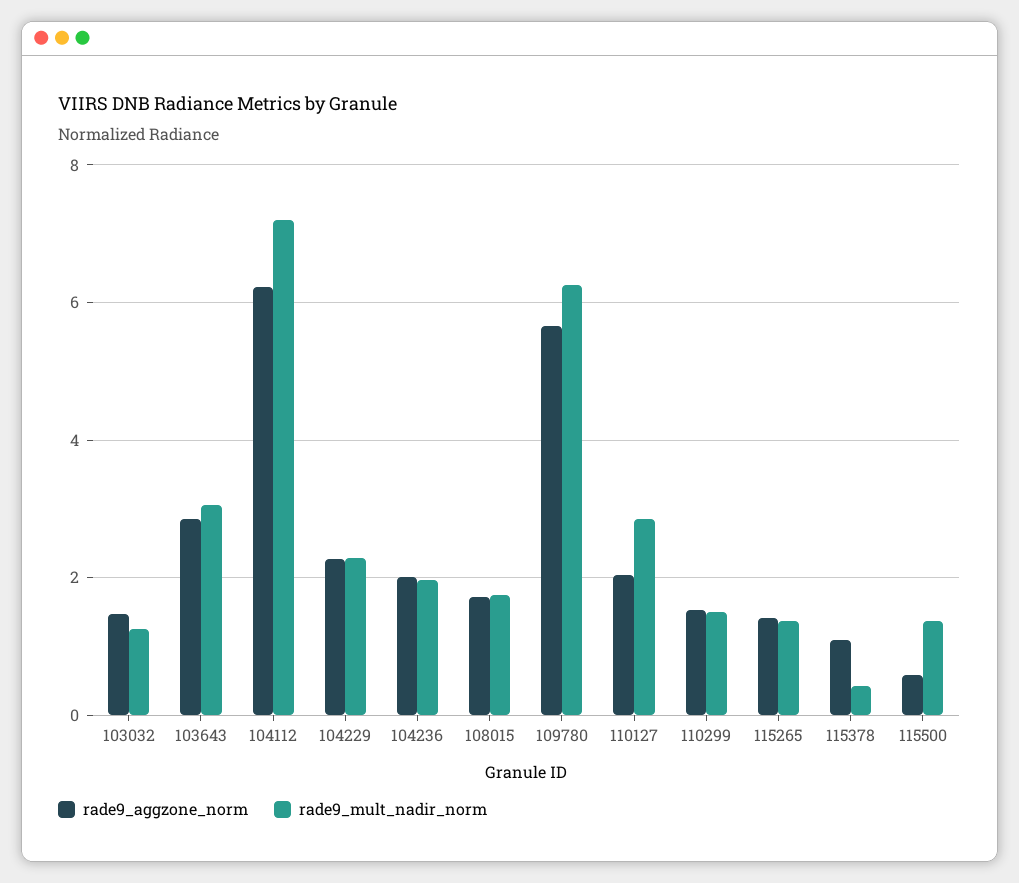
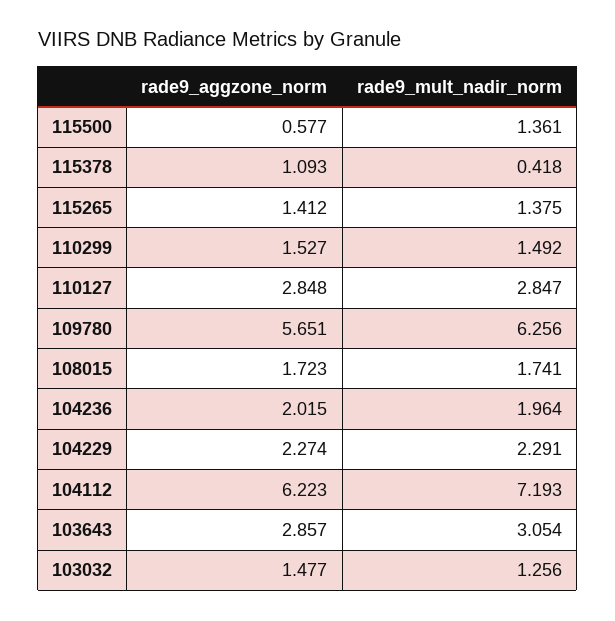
rade9_aggzone_norm, 110127: 2 -> 2.848

